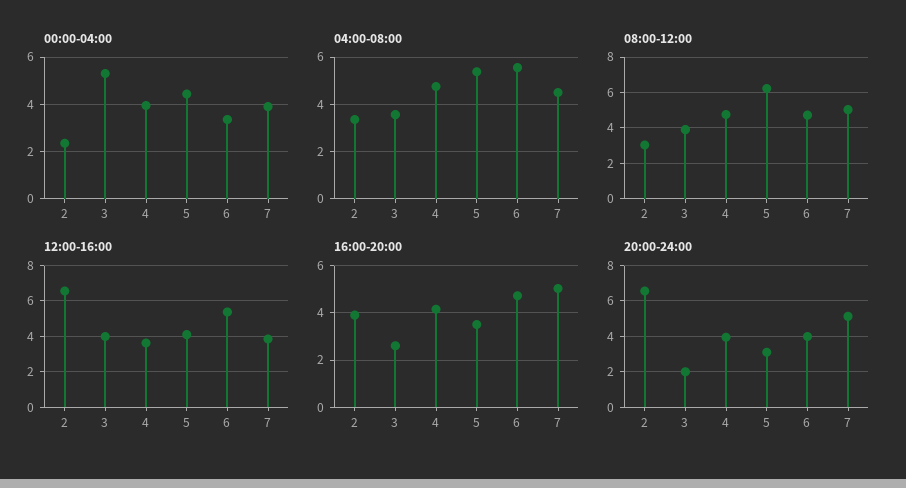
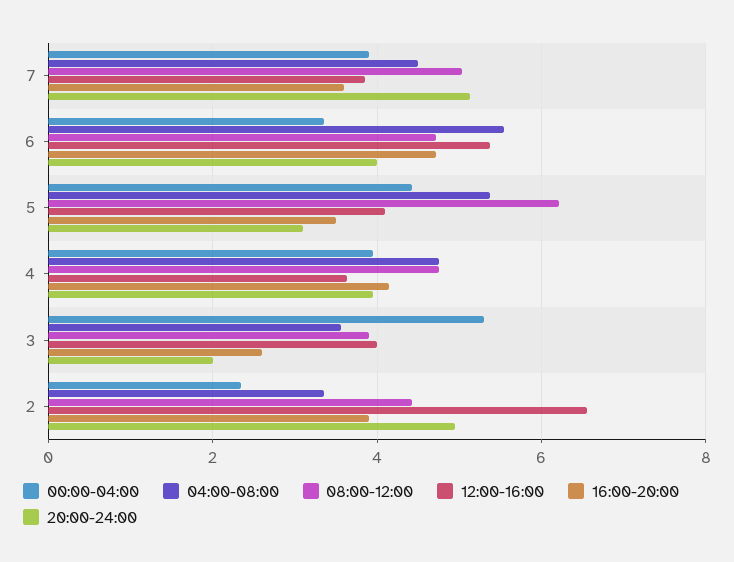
08:00-12:00, 2: 3 -> 4.4
16:00-20:00, 7: 5 -> 3.6
20:00-24:00, 2: 6.5 -> 5

